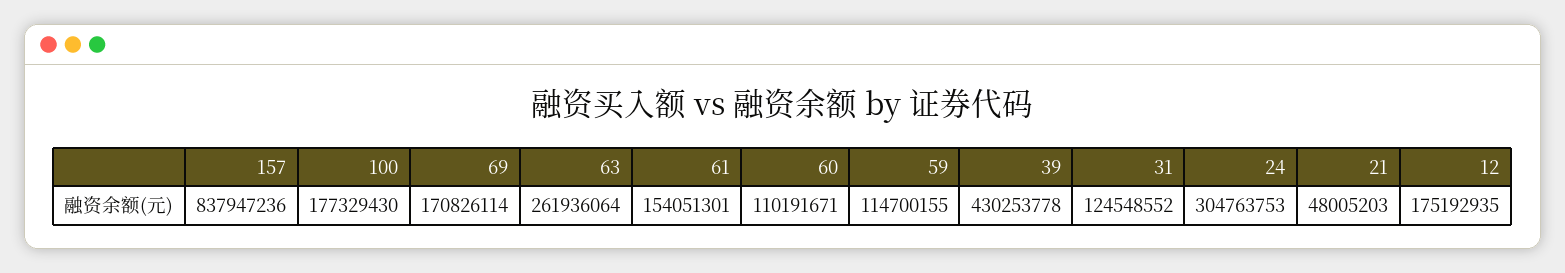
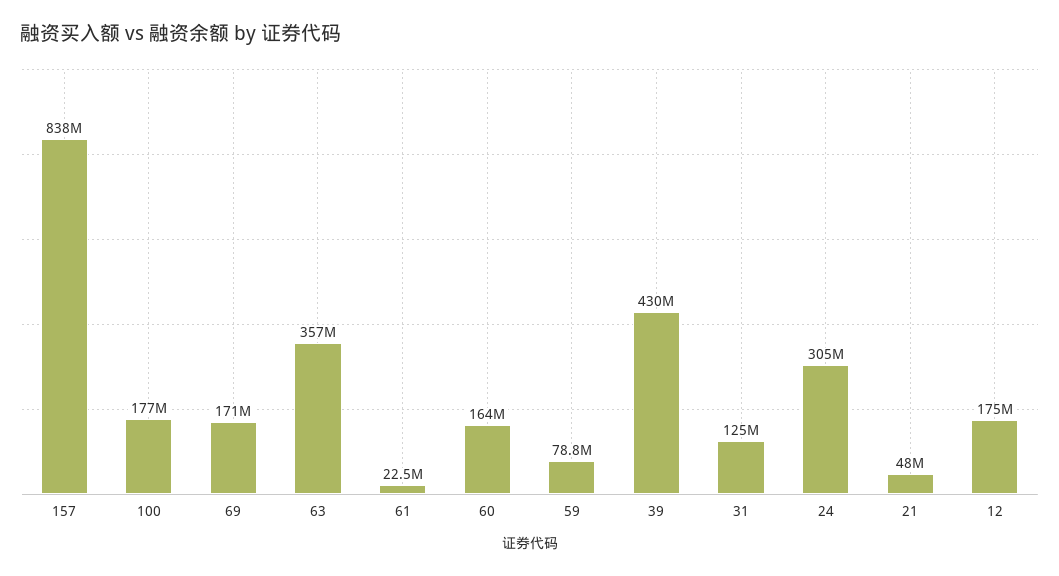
63: 261936064 -> 357000000
61: 154051301 -> 22500000
60: 110191671 -> 164000000
59: 114700155 -> 78800000

